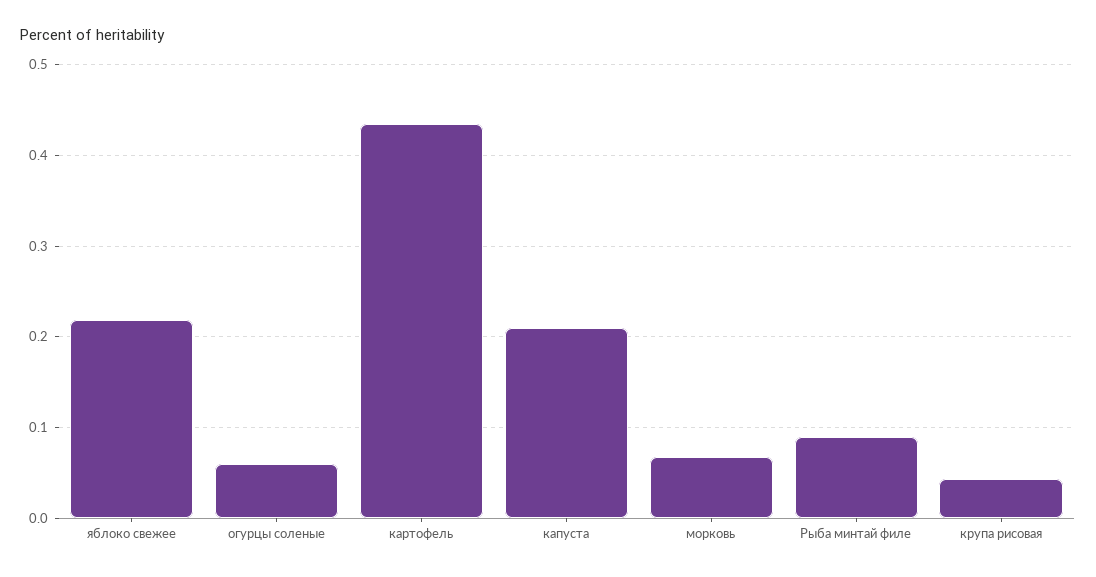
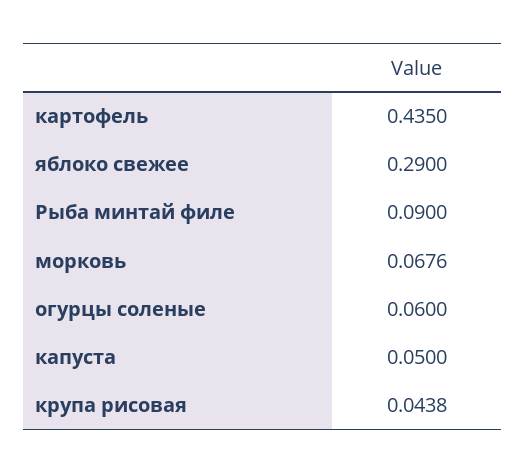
яблоко свежее: 0.22 -> 0.29
капуста: 0.21 -> 0.05

